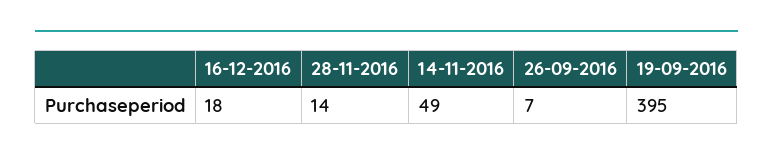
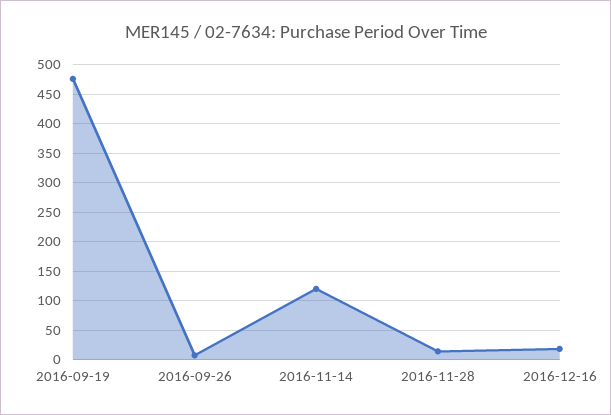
14-11-2016: 49 -> 125
19-09-2016: 395 -> 475

